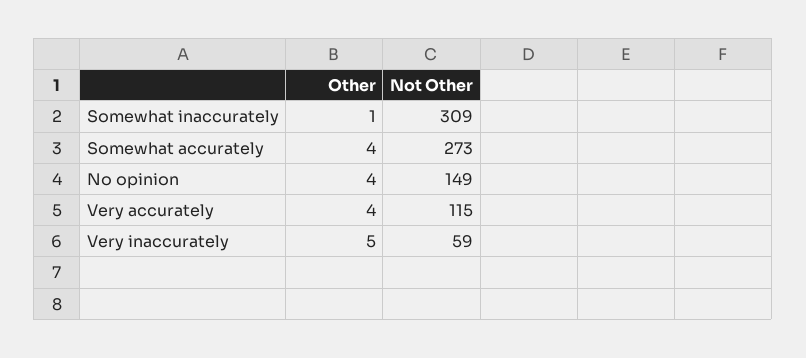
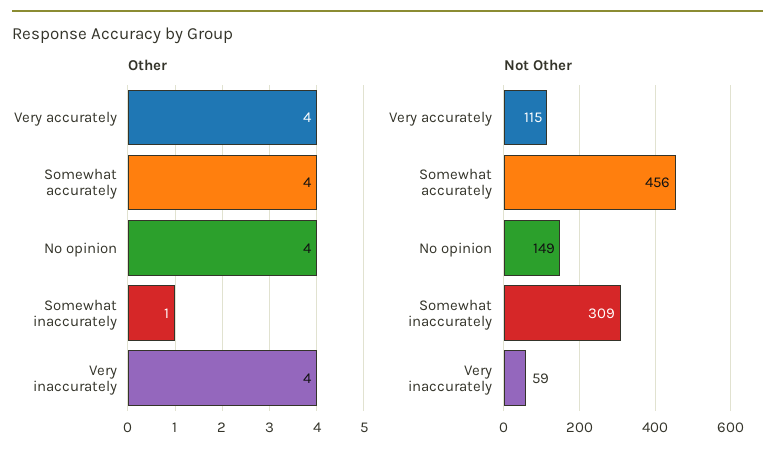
Not Other, Somewhat accurately: 273 -> 456
Other, Very inaccurately: 5 -> 4

